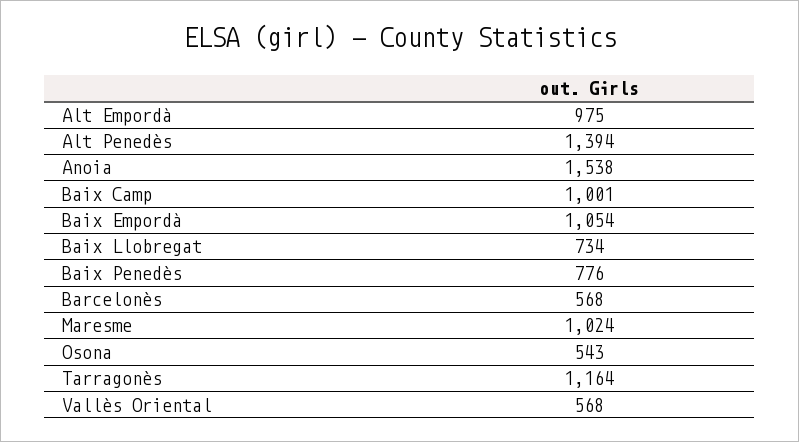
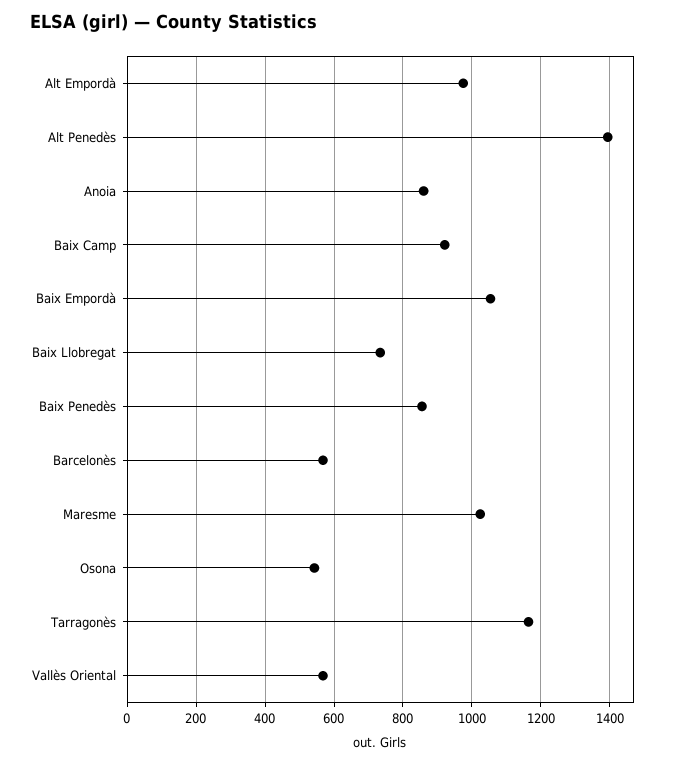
Anoia: 1538 -> 860
Baix Camp: 1001 -> 920
Baix Penedès: 776 -> 860

